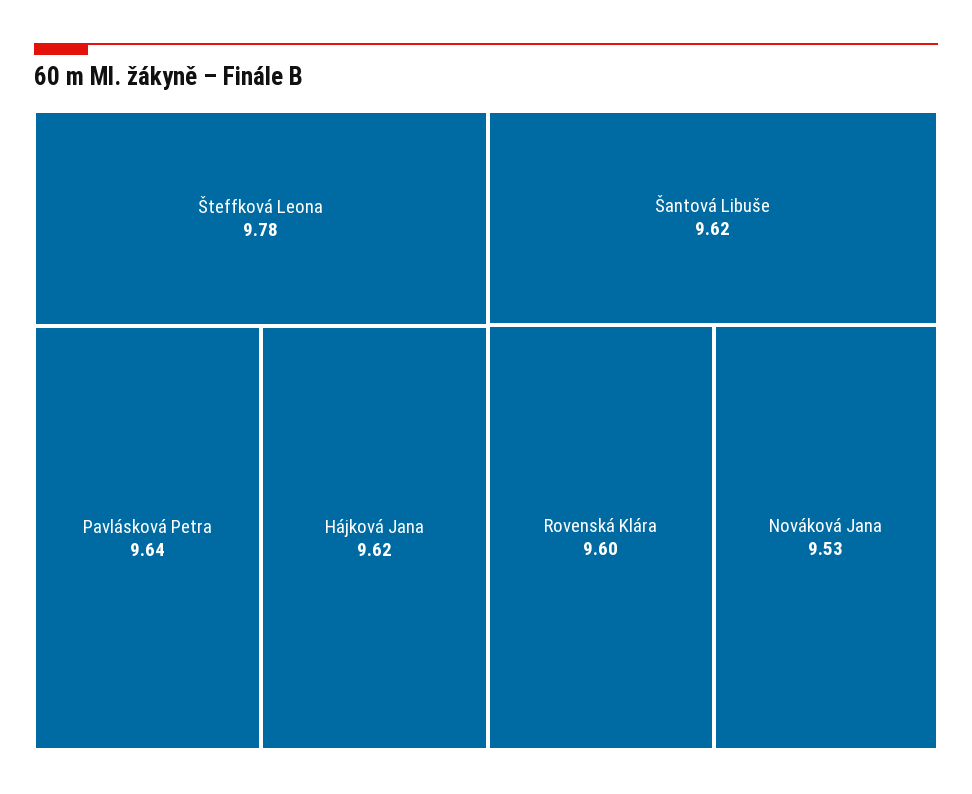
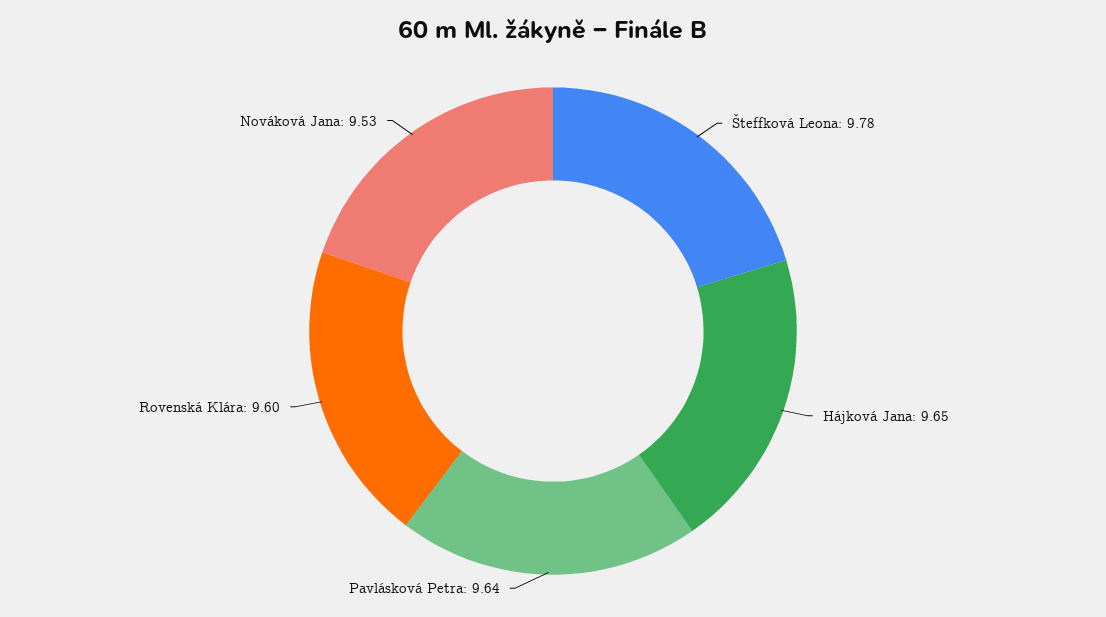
Hájková Jana: 9.62 -> 9.65
Šantová Libuše: 9.62 -> none

